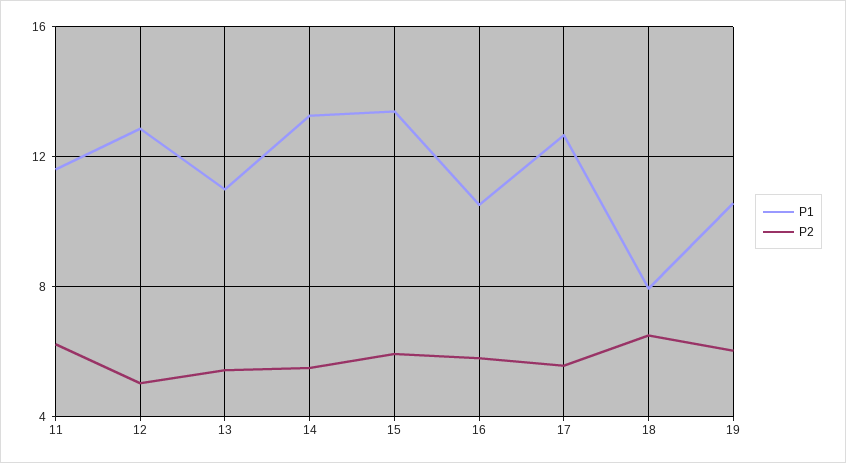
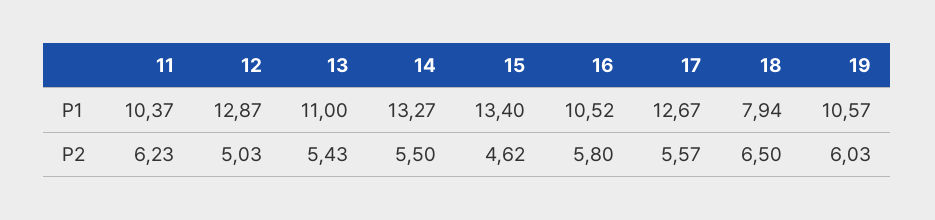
P1, 11: 11.5 -> 10.37
P2, 15: 6 -> 4.62

